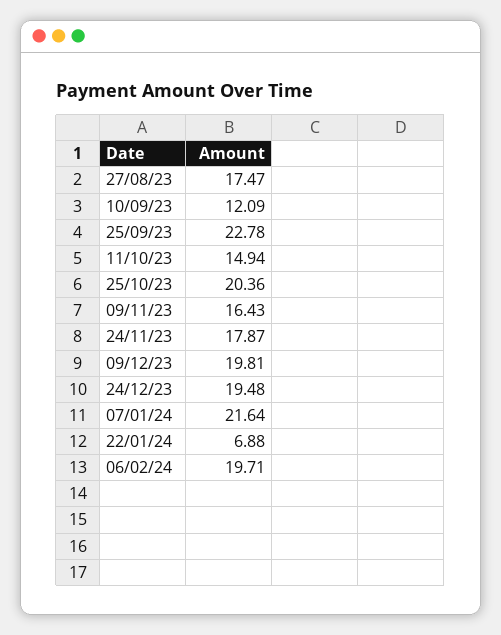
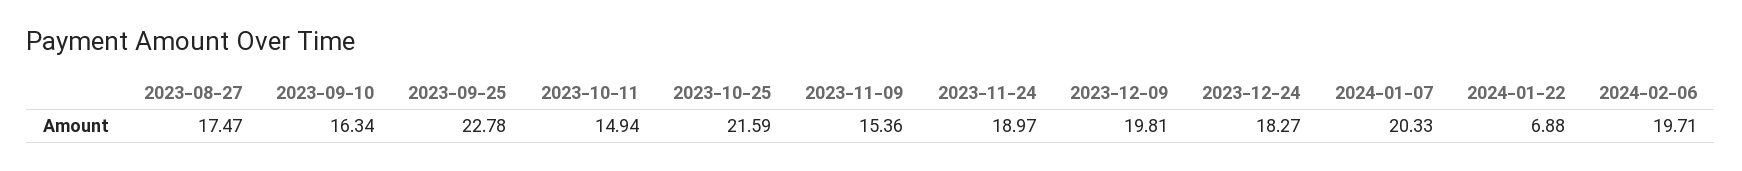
10/09/23: 12.09 -> 16.34
25/10/23: 20.36 -> 21.59
09/11/23: 16.43 -> 15.36
24/11/23: 17.87 -> 18.97
24/12/23: 19.48 -> 18.27
07/01/24: 21.64 -> 20.33

